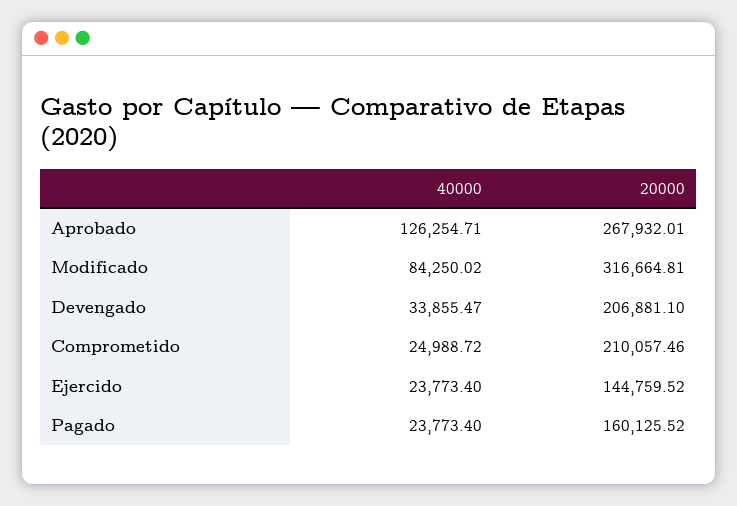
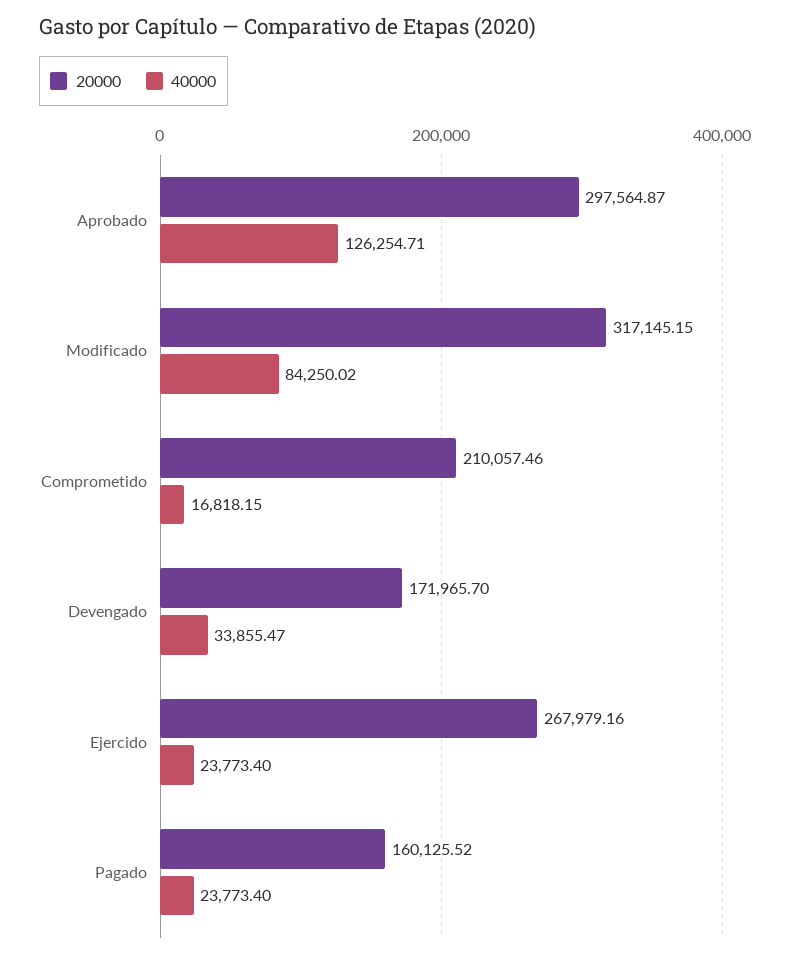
20000, Aprobado: 267932.01 -> 297564.87
20000, Modificado: 316664.81 -> 317145.15
20000, Devengado: 206881.1 -> 171965.7
40000, Comprometido: 24988.72 -> 16818.15
20000, Ejercido: 144759.52 -> 267979.16

